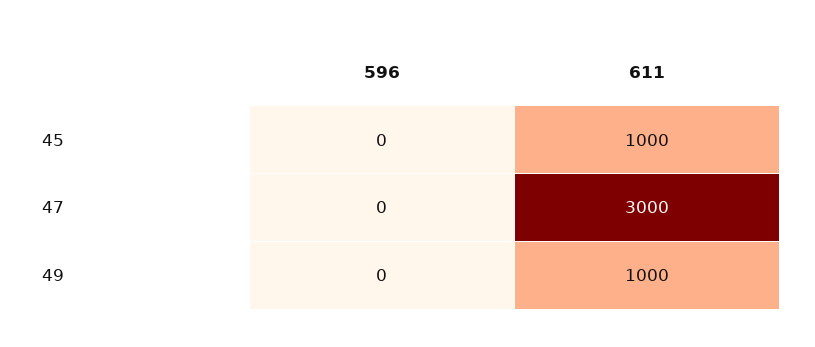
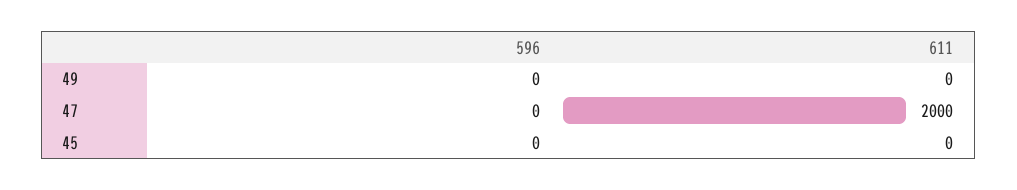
611, 45: 1000 -> 0
611, 47: 3000 -> 2000
611, 49: 1000 -> 0

